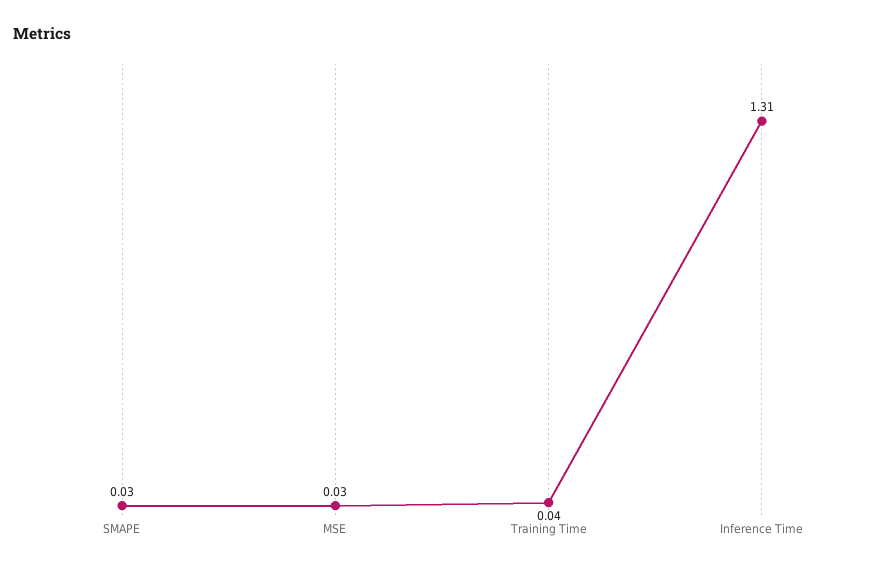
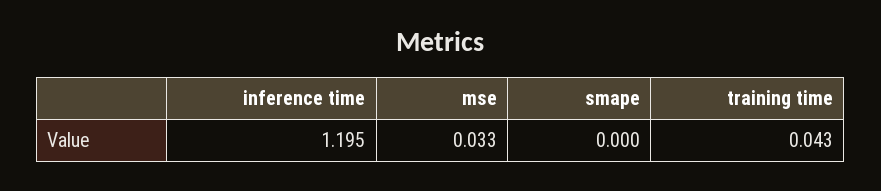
SMAPE: 0.03 -> 0
Inference Time: 1.31 -> 1.195

